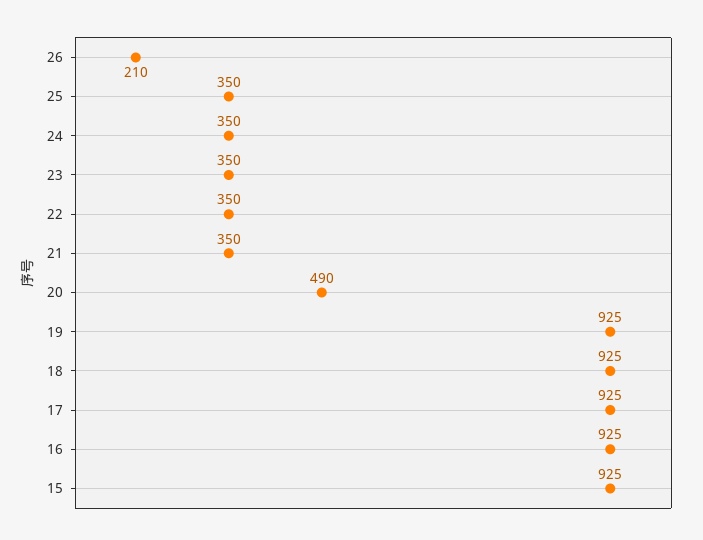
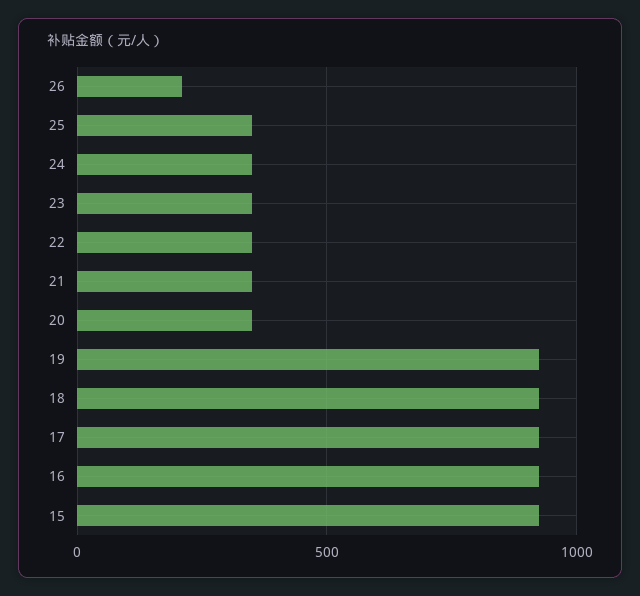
20: 490 -> 350

